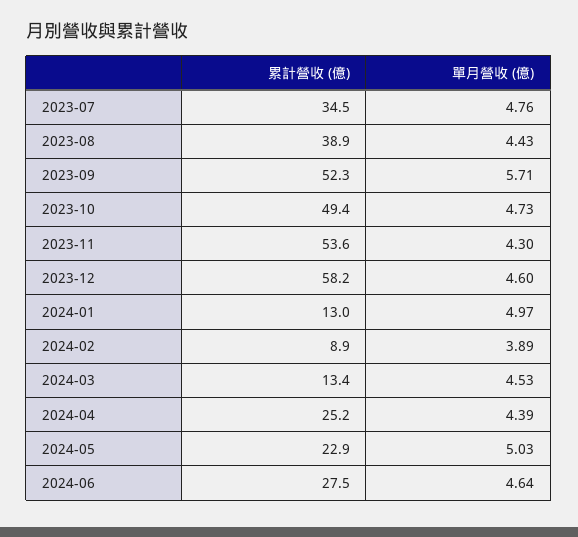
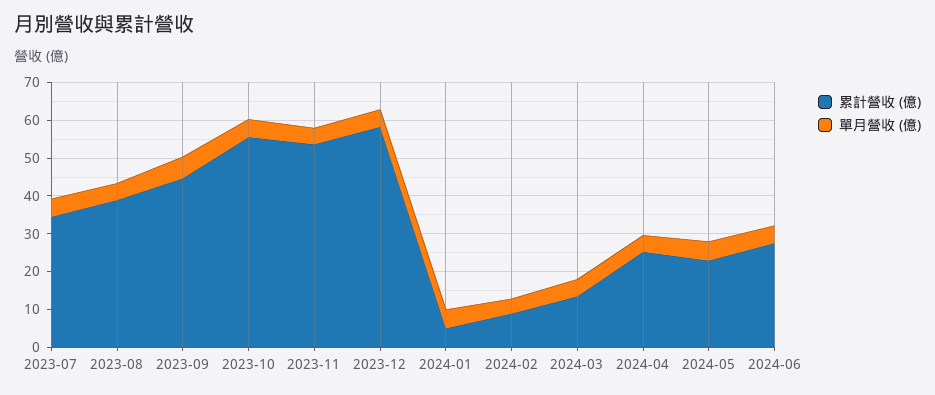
累計營收 (億), 2023-09: 52.3 -> 45
累計營收 (億), 2023-10: 49.4 -> 55
累計營收 (億), 2024-01: 13 -> 5

